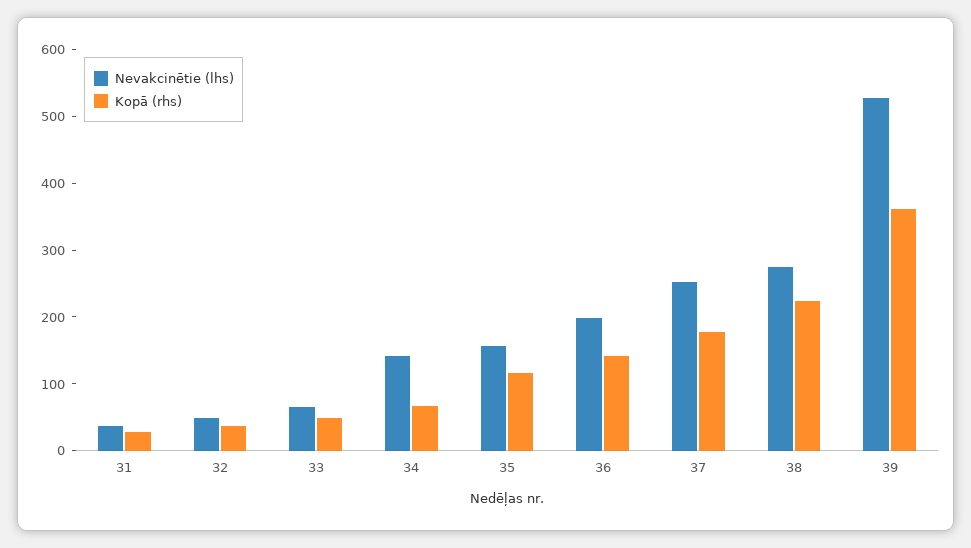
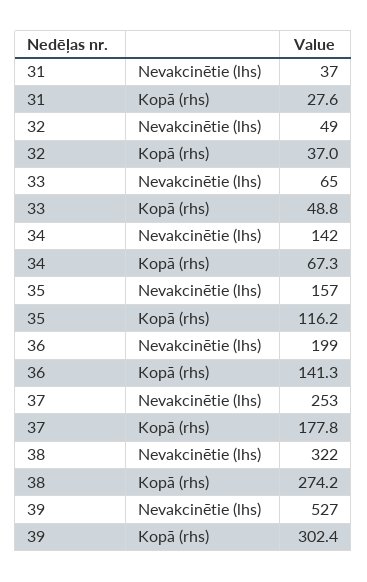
Nevakcinētie (lhs), 38: 280 -> 322
Kopā (rhs), 38: 220 -> 274.2
Kopā (rhs), 39: 360 -> 302.4

